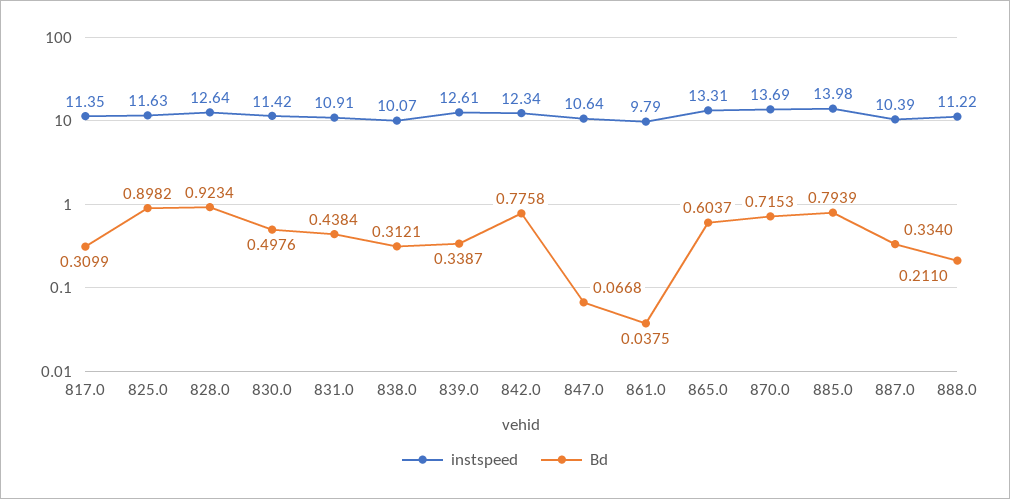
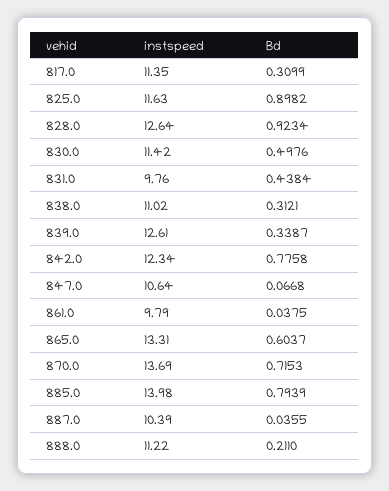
instspeed, 831.0: 10.91 -> 9.76
instspeed, 838.0: 10.07 -> 11.02
Bd, 887.0: 0.334 -> 0.0355

